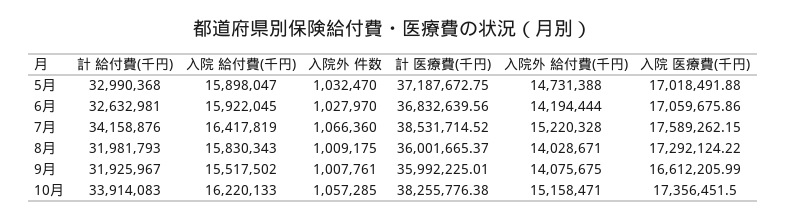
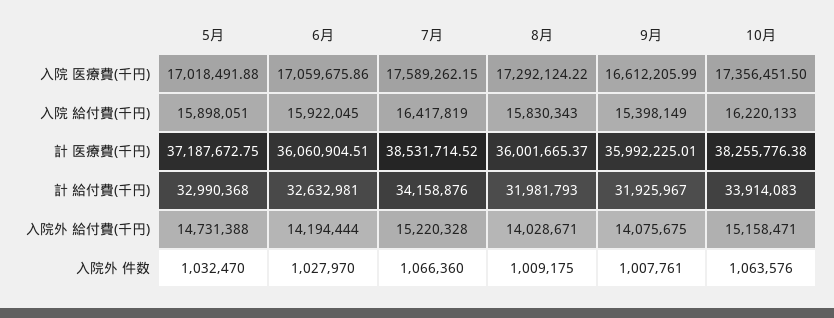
入院 給付費(千円), 5月: 15898047 -> 15898051
計 医療費(千円), 6月: 36832639.56 -> 36060904.51
入院 給付費(千円), 9月: 15517502 -> 15398149
入院外 件数, 10月: 1057285 -> 1063576

